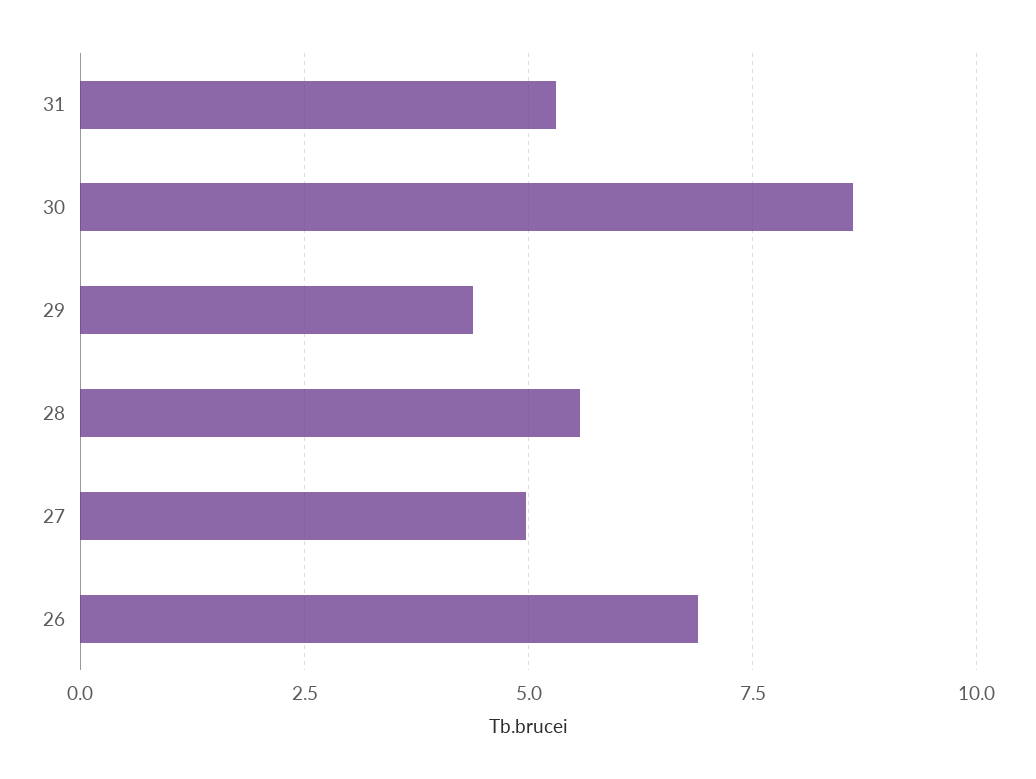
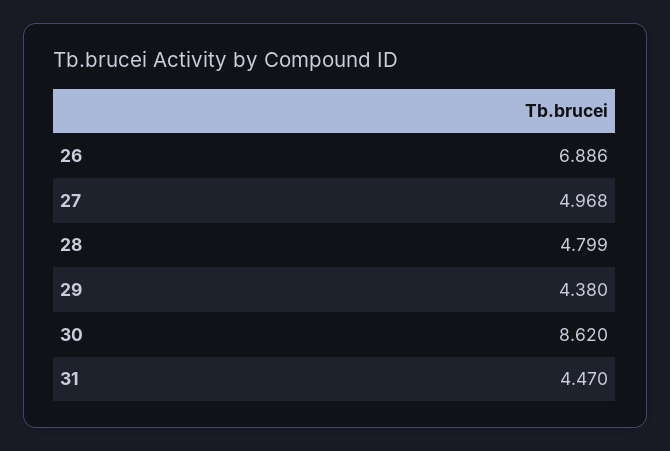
31: 5.25 -> 4.47
28: 5.5 -> 4.799

